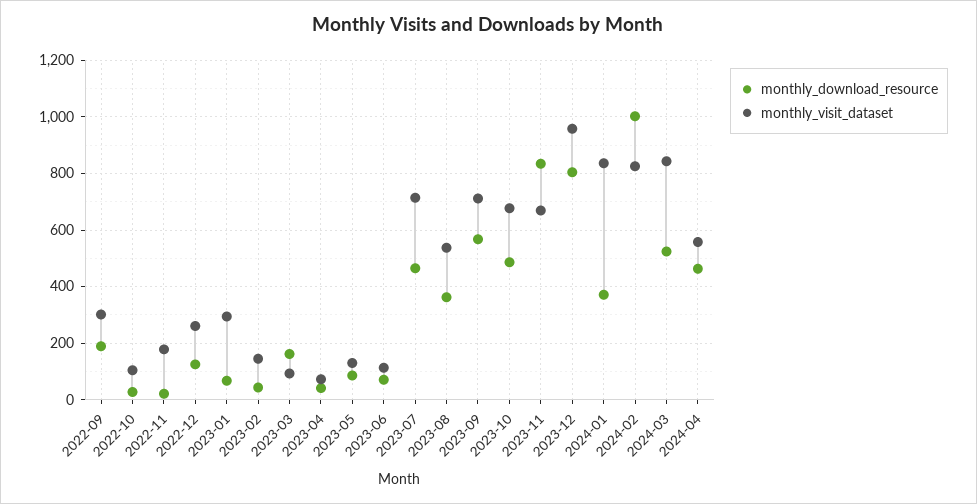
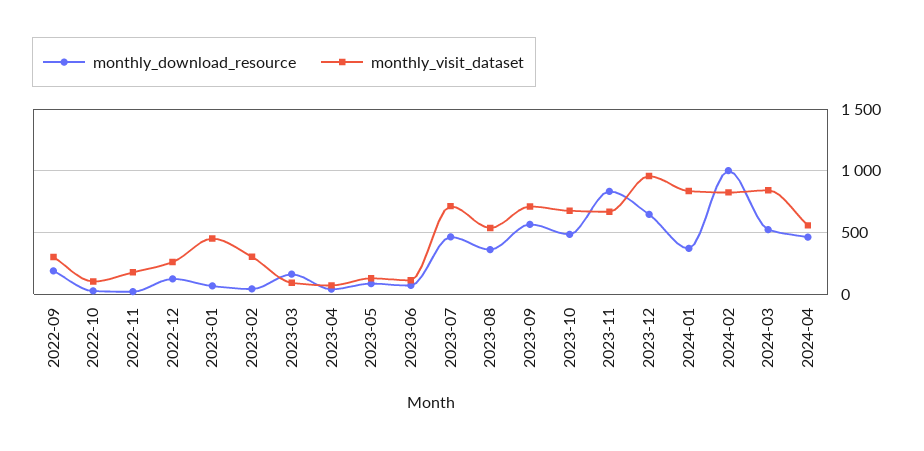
monthly_visit_dataset, 2023-01: 300 -> 450
monthly_visit_dataset, 2023-02: 150 -> 300
monthly_download_resource, 2023-12: 800 -> 650

